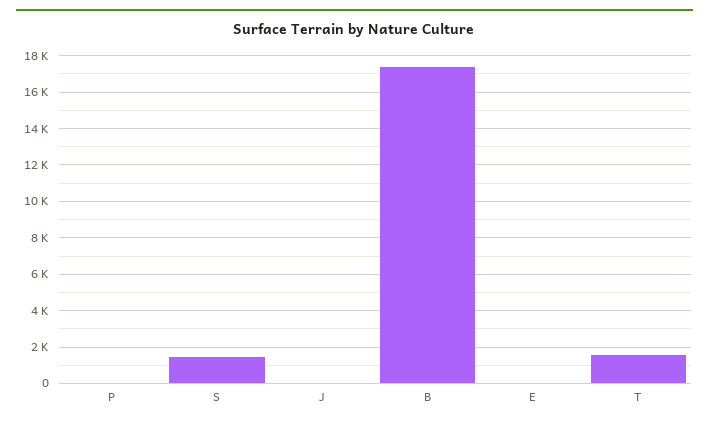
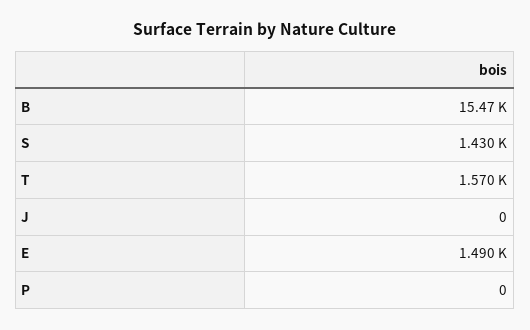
B: 17500 -> 15470
E: 0 -> 1490

